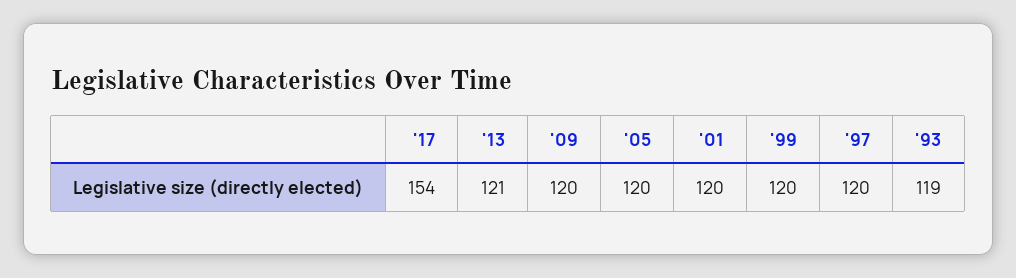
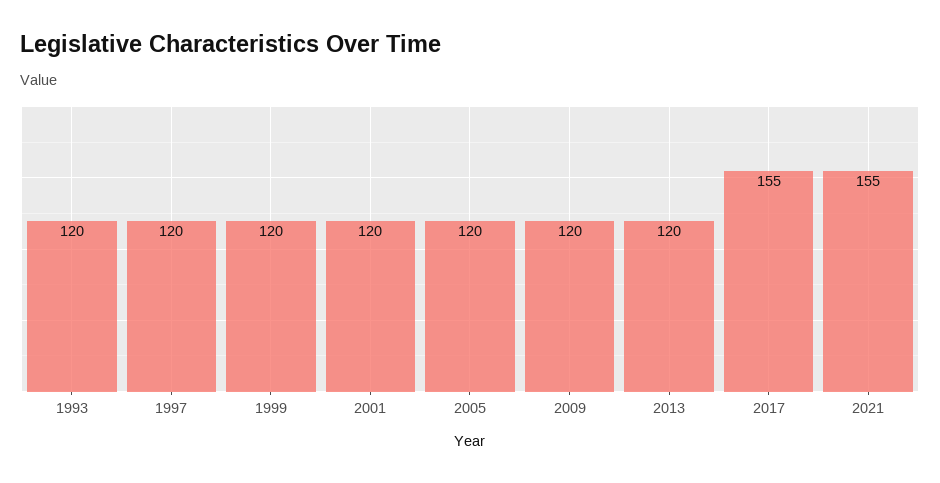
'17: 154 -> 155
'13: 121 -> 120
'93: 119 -> 120
2021: none -> 155

